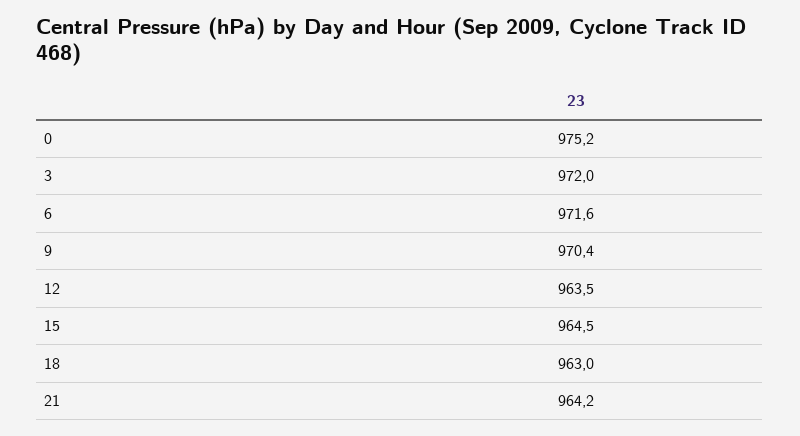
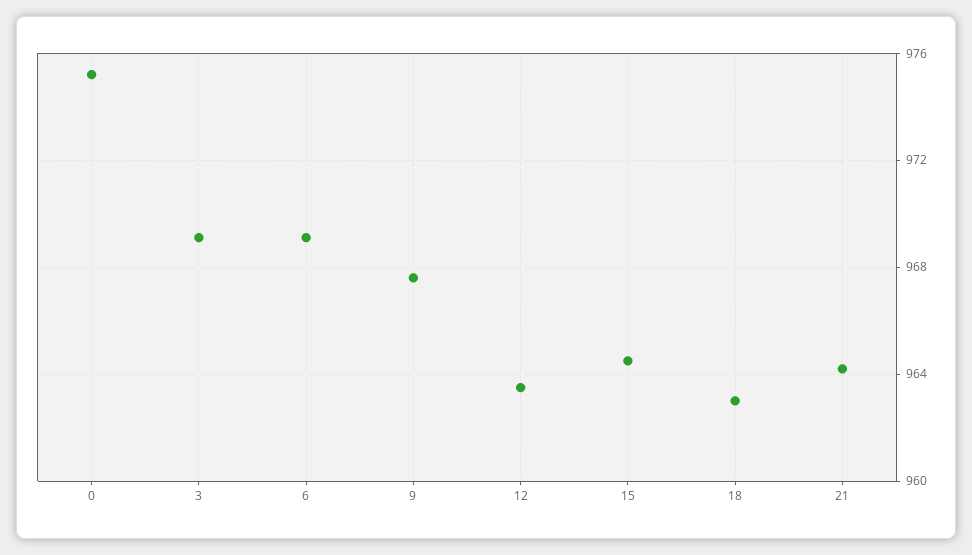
3: 972 -> 969
6: 971.6 -> 969
9: 970.4 -> 967.5

